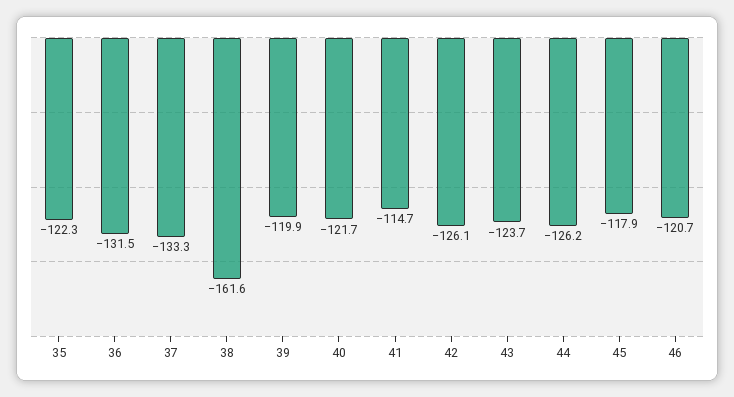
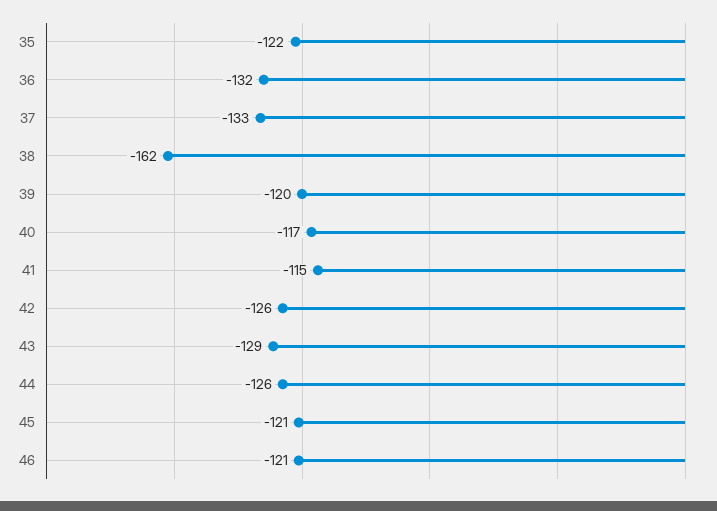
40: -121.7 -> -117
43: -123.7 -> -129
45: -117.9 -> -121

